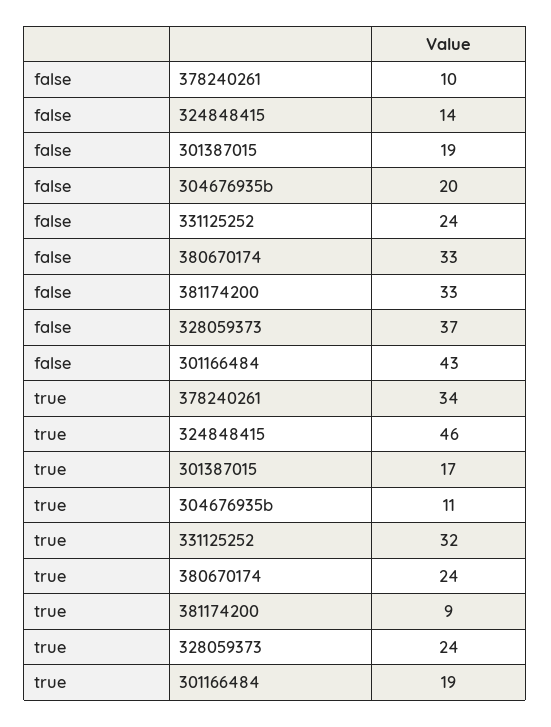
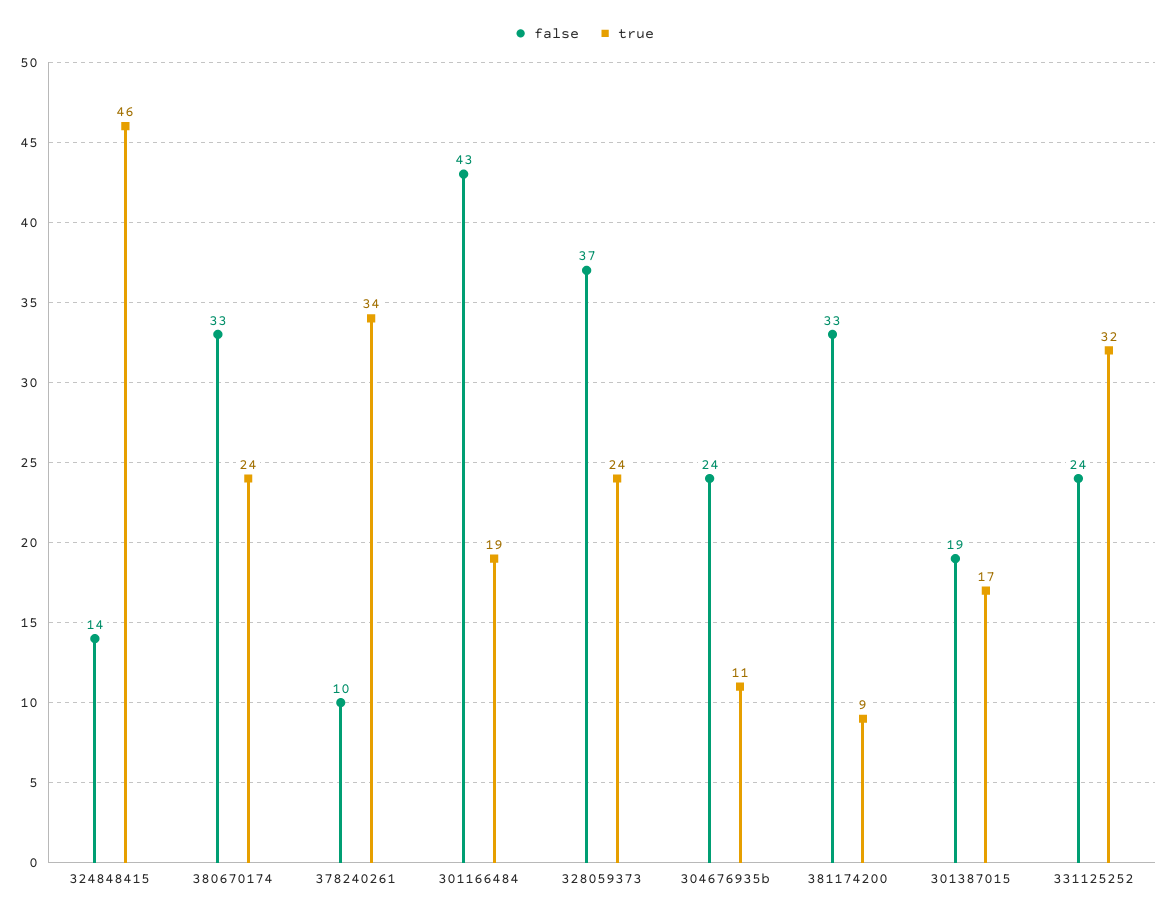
false, 304676935b: 20 -> 24

